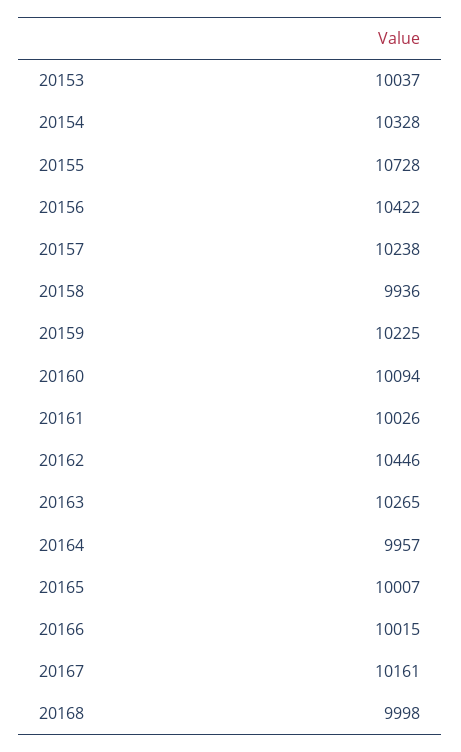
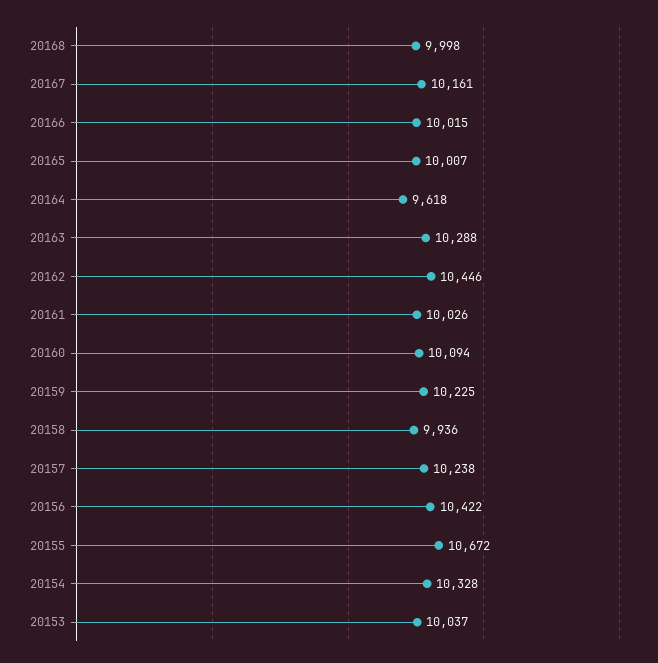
20155: 10728 -> 10672
20163: 10265 -> 10288
20164: 9957 -> 9618

